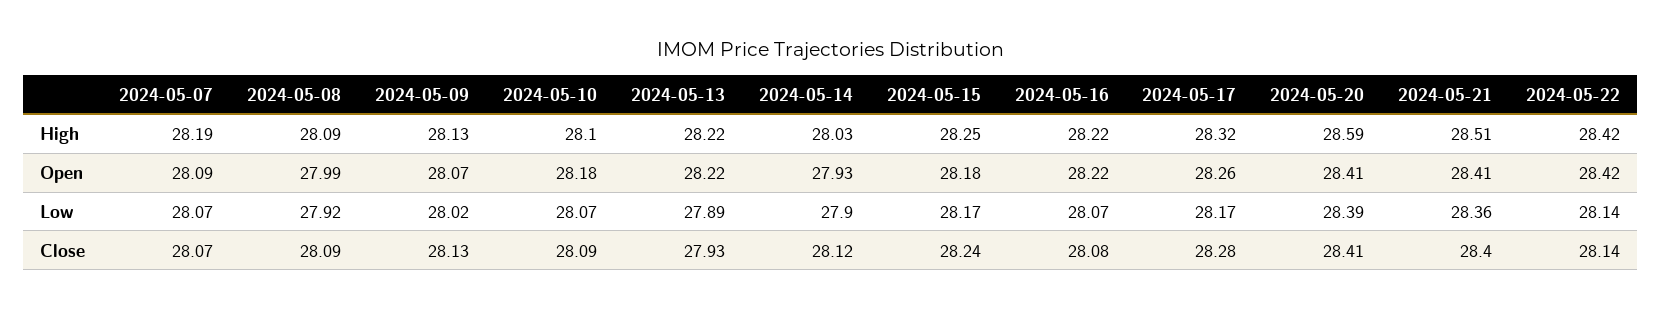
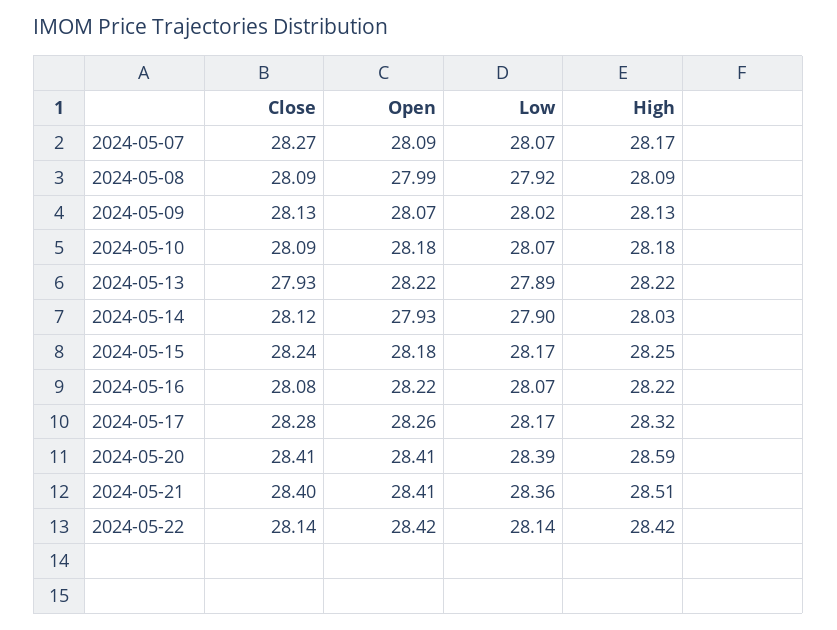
2024-05-07, High: 28.19 -> 28.17
2024-05-10, High: 28.1 -> 28.18
2024-05-07, Close: 28.07 -> 28.27

